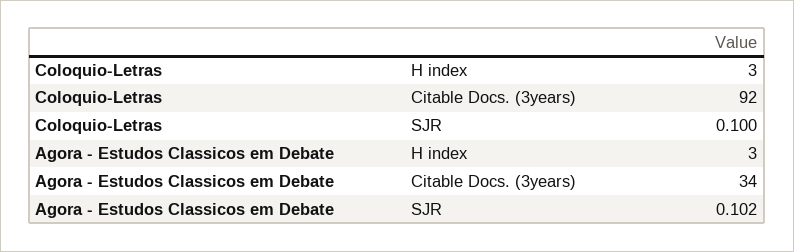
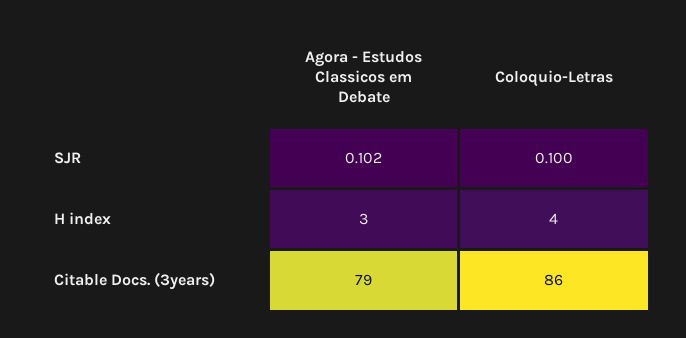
Coloquio-Letras, H index: 3 -> 4
Coloquio-Letras, Citable Docs. (3years): 92 -> 86
Agora - Estudos Classicos em Debate, Citable Docs. (3years): 34 -> 79

